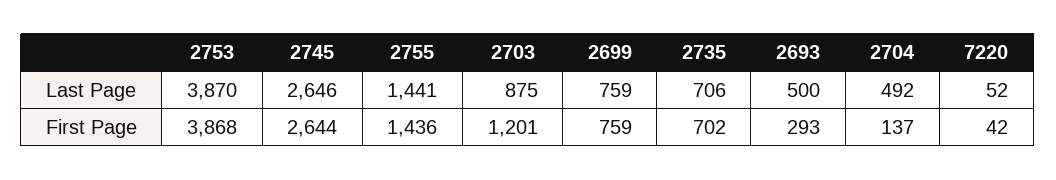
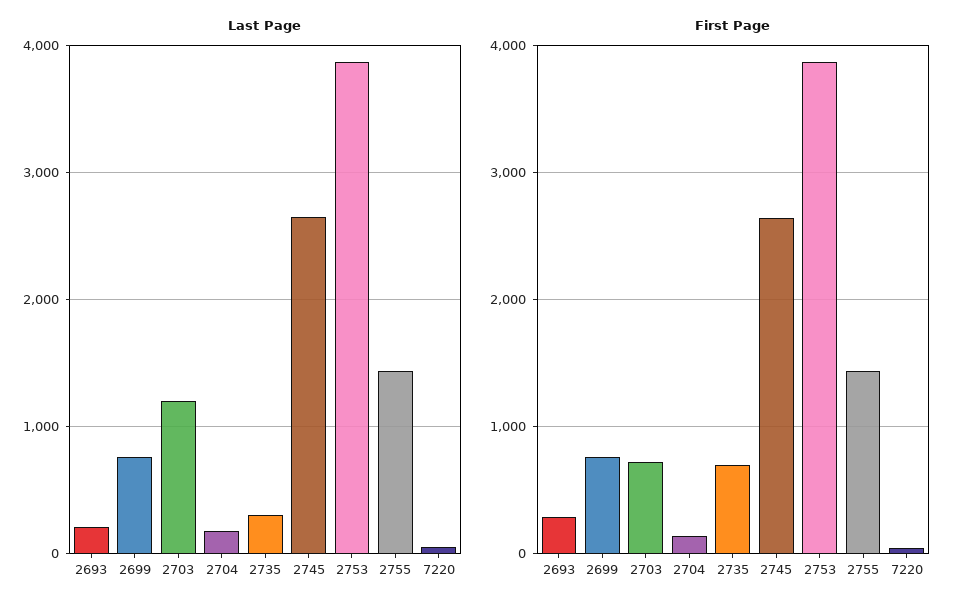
Last Page, 2703: 875 -> 1200
Last Page, 2735: 706 -> 300
Last Page, 2693: 500 -> 200
Last Page, 2704: 492 -> 200
First Page, 2703: 1201 -> 700

